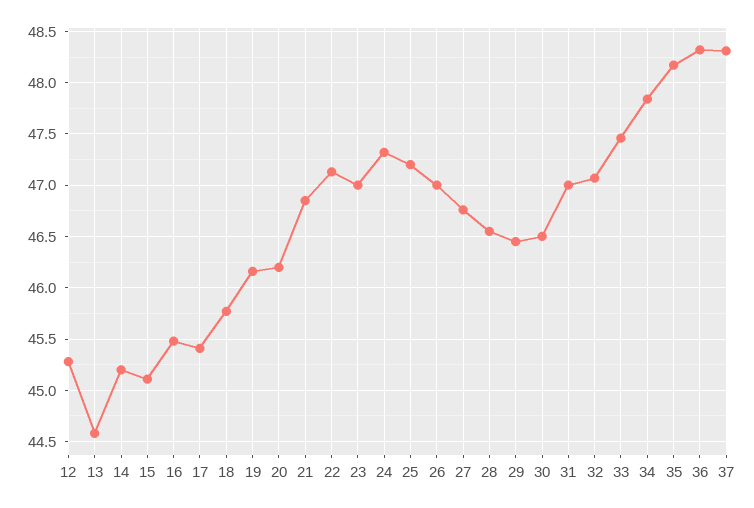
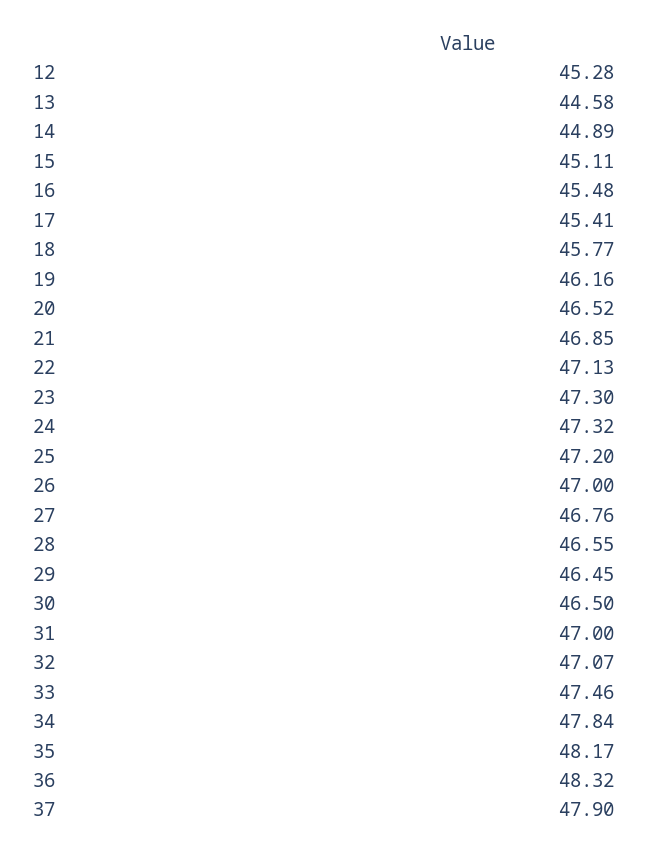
14: 45.2 -> 44.89
20: 46.2 -> 46.52
23: 47 -> 47.3
37: 48.3 -> 47.9

